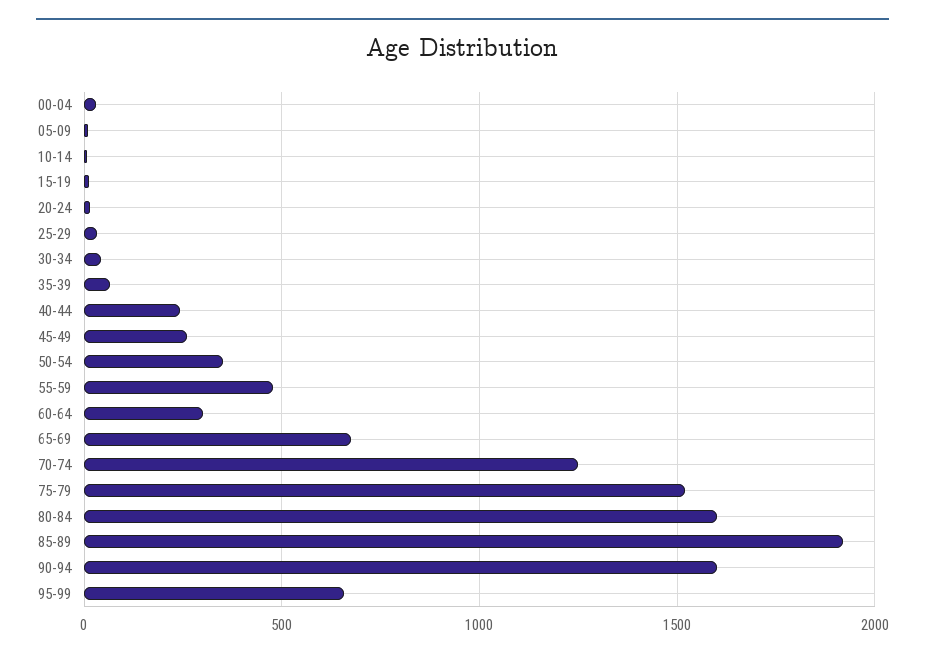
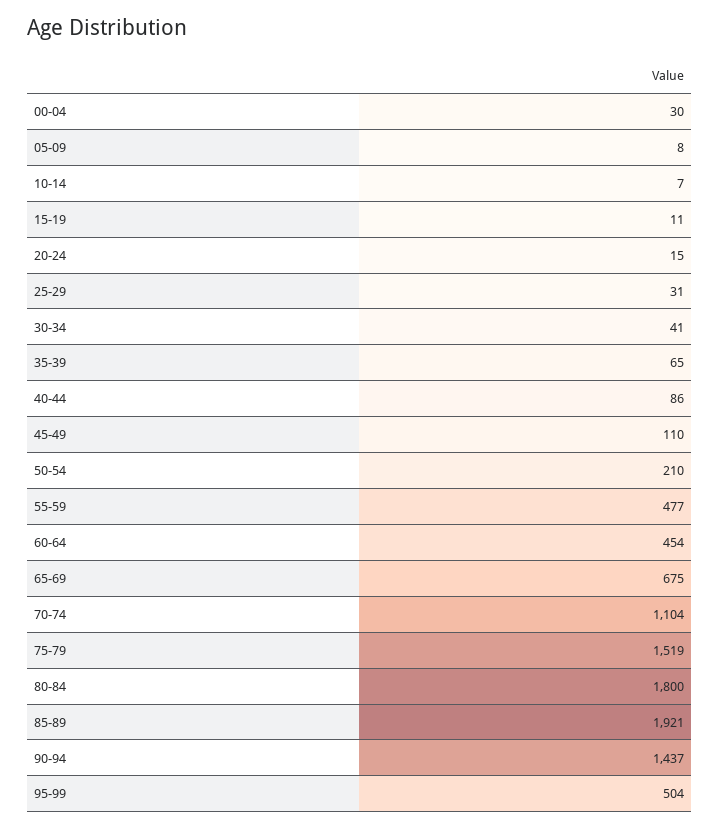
40-44: 250 -> 86
45-49: 250 -> 110
50-54: 350 -> 210
60-64: 300 -> 454
70-74: 1250 -> 1104
80-84: 1600 -> 1800
90-94: 1600 -> 1437
95-99: 650 -> 504

